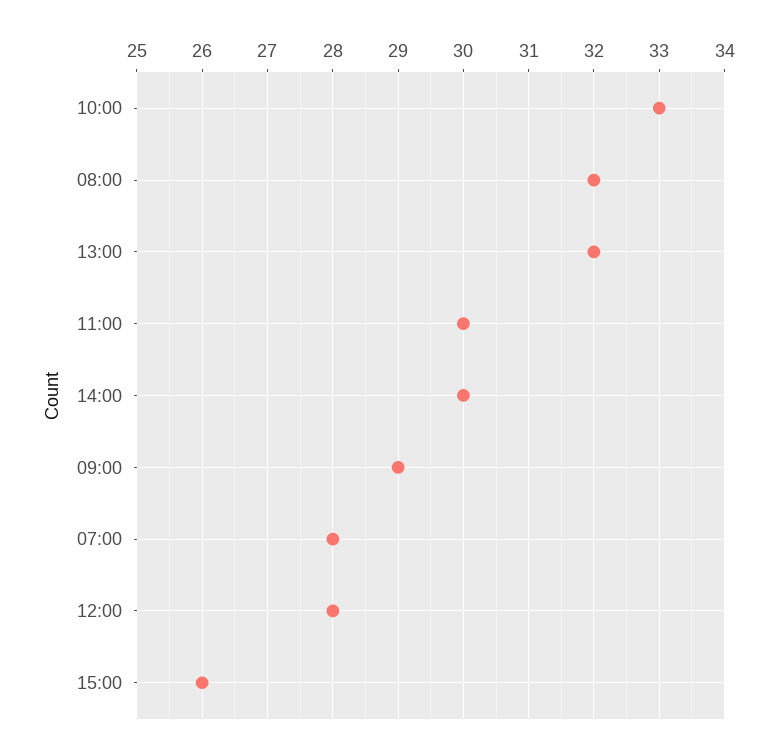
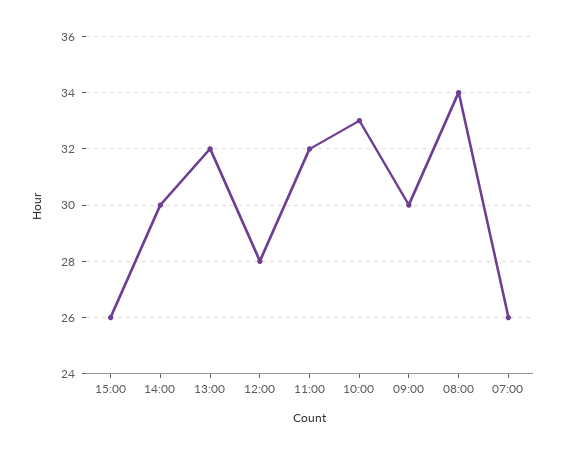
08:00: 32 -> 34
11:00: 30 -> 32
09:00: 29 -> 30
07:00: 28 -> 26

